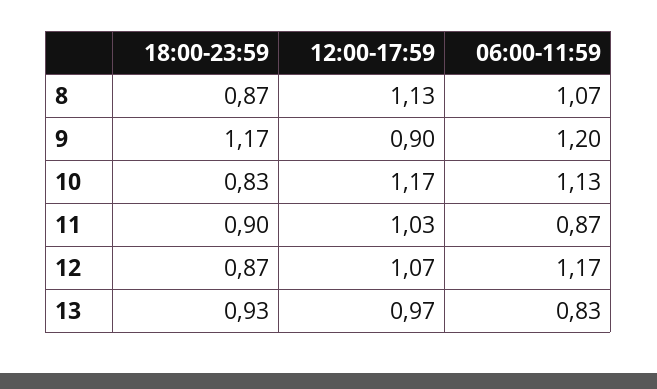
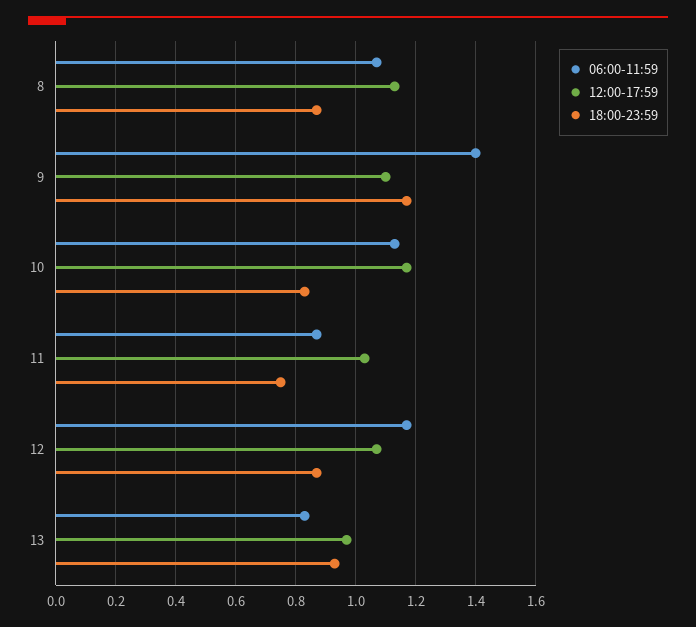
12:00-17:59, 9: 0.9 -> 1.1
06:00-11:59, 9: 1.2 -> 1.4
18:00-23:59, 11: 0.9 -> 0.75

